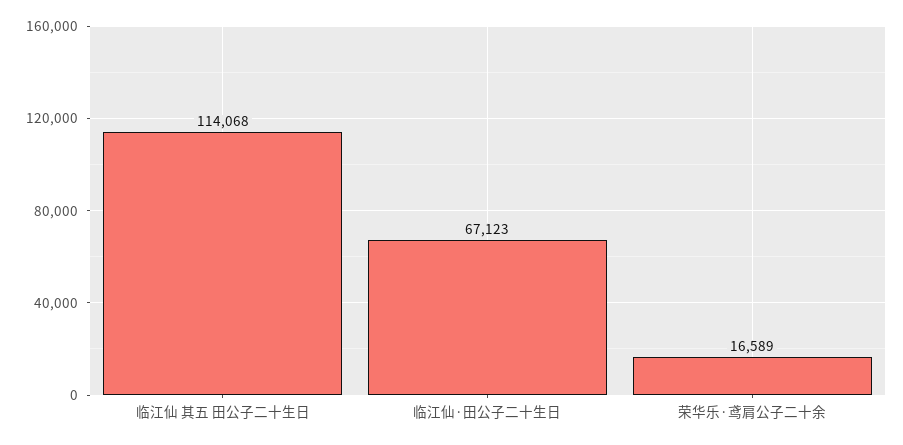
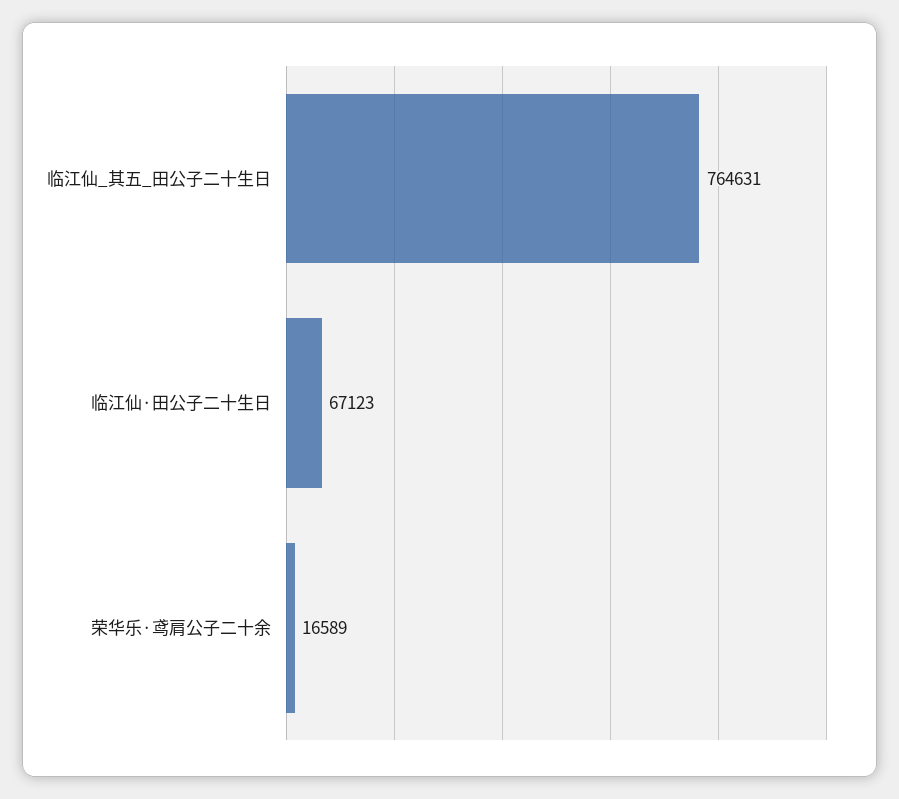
临江仙 其五 田公子二十生日: 114068 -> 764631

